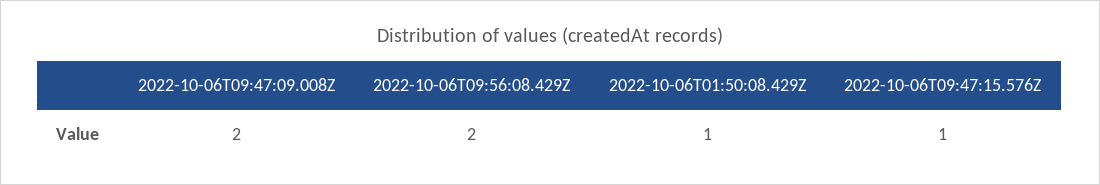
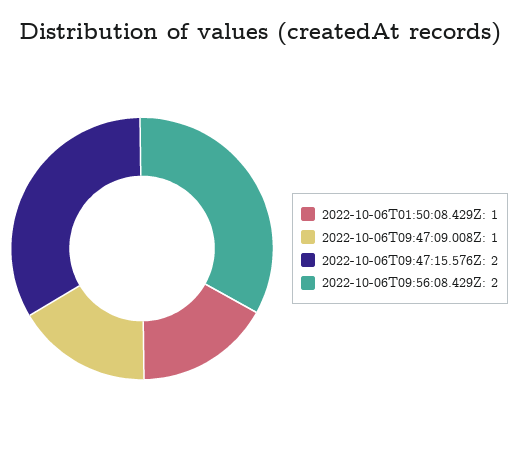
2022-10-06T09:47:09.008Z: 2 -> 1
2022-10-06T09:47:15.576Z: 1 -> 2

